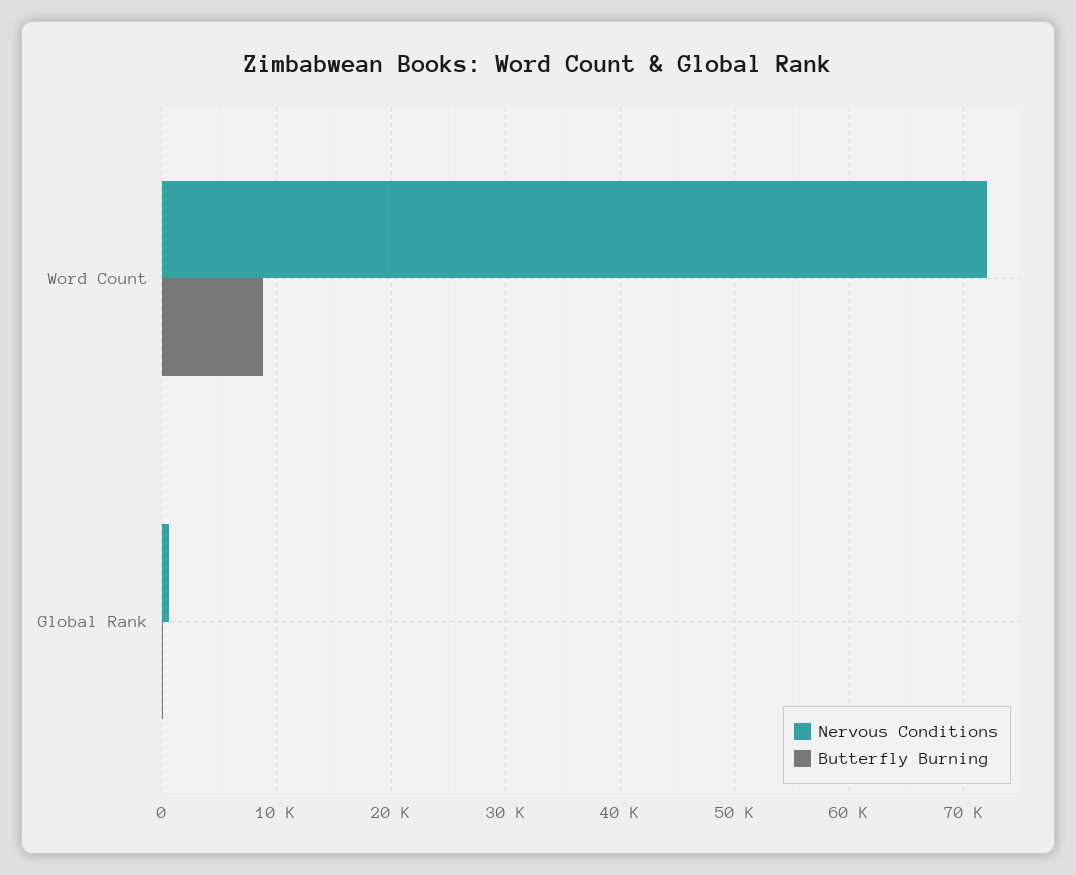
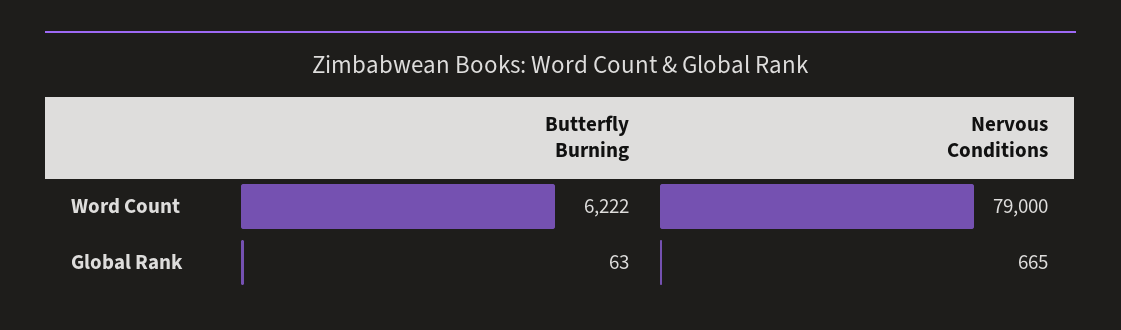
Nervous Conditions, Word Count: 72000 -> 79000
Butterfly Burning, Word Count: 9000 -> 6222

